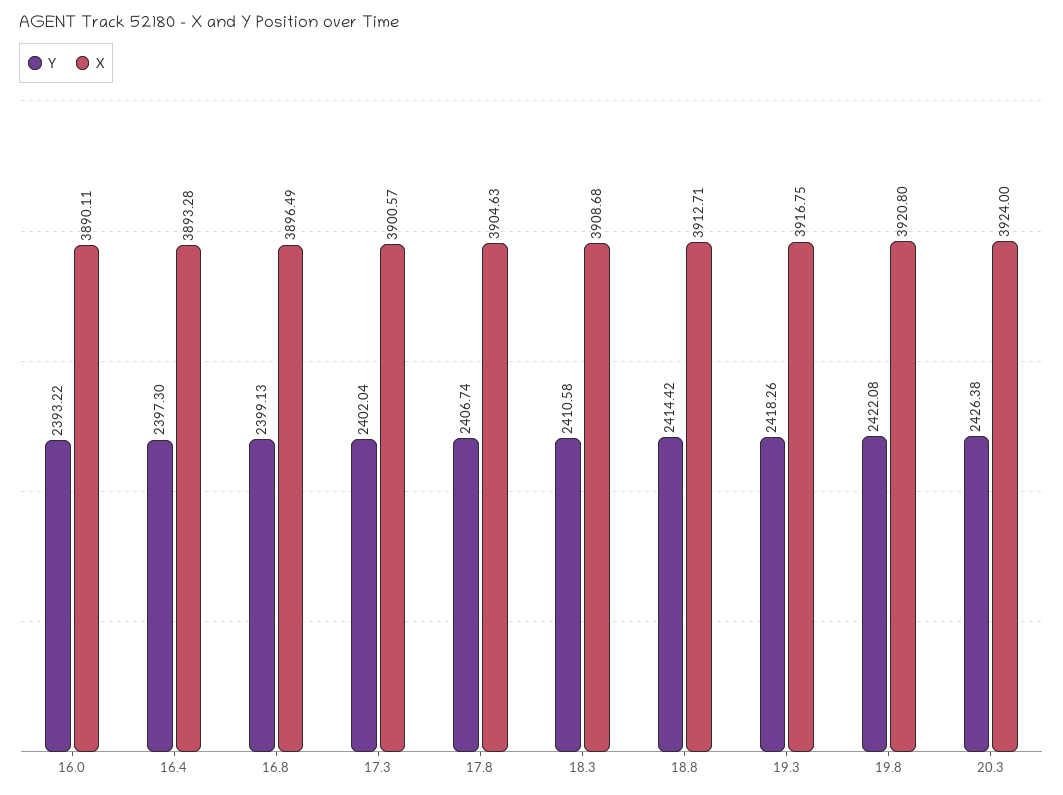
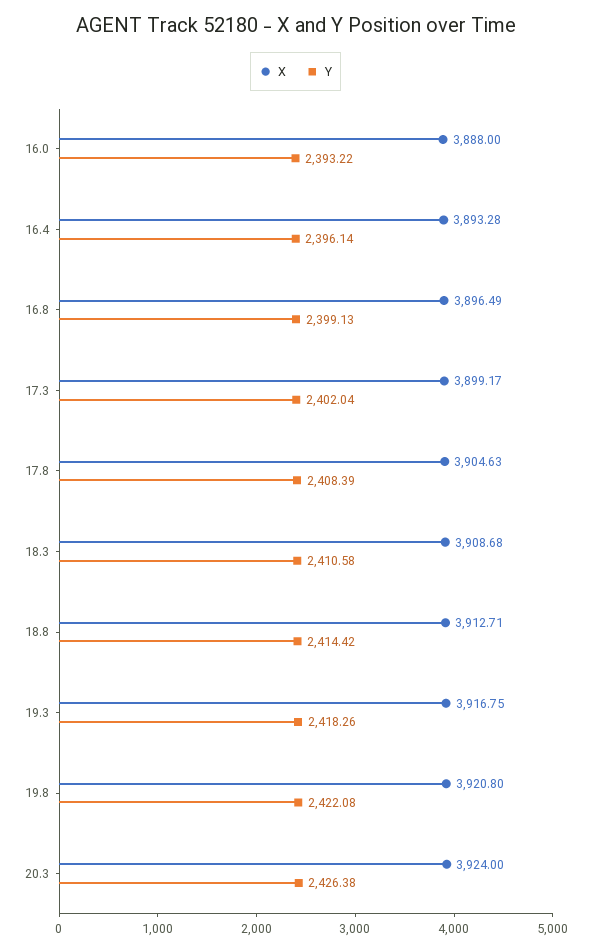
X, 16.0: 3890.11 -> 3888
Y, 16.4: 2397.3 -> 2396.14
X, 17.3: 3900.57 -> 3899.17
Y, 17.8: 2406.74 -> 2408.39

